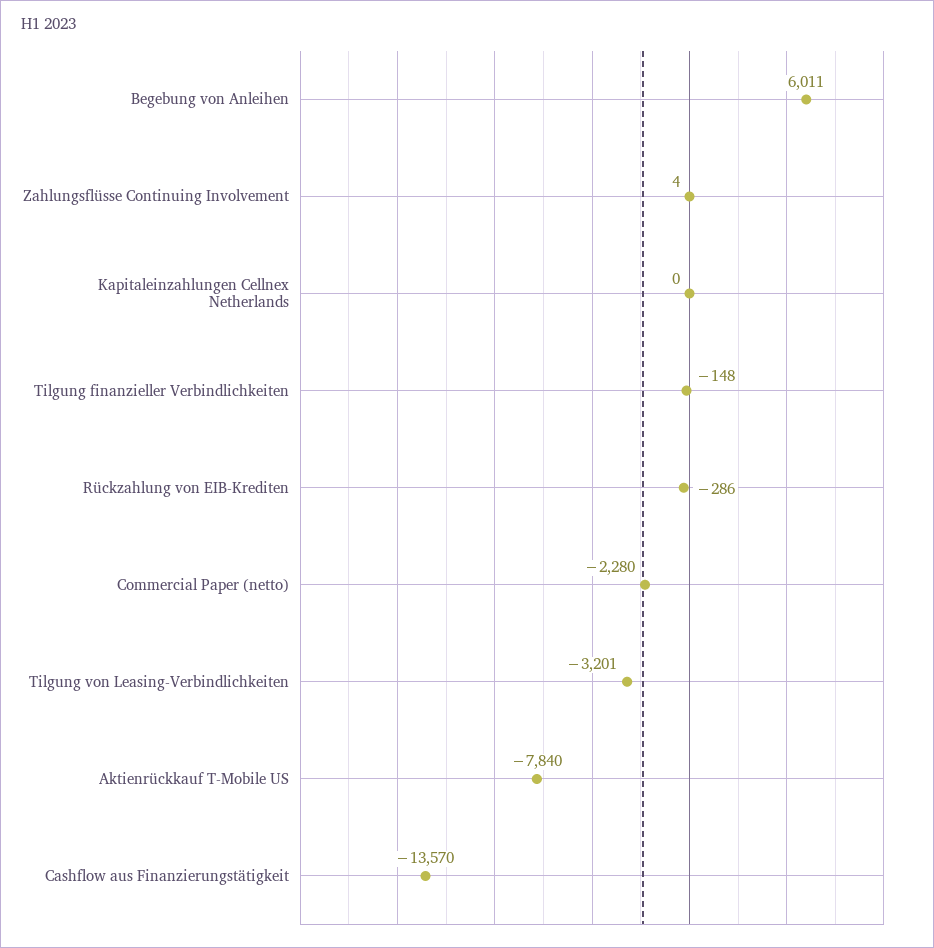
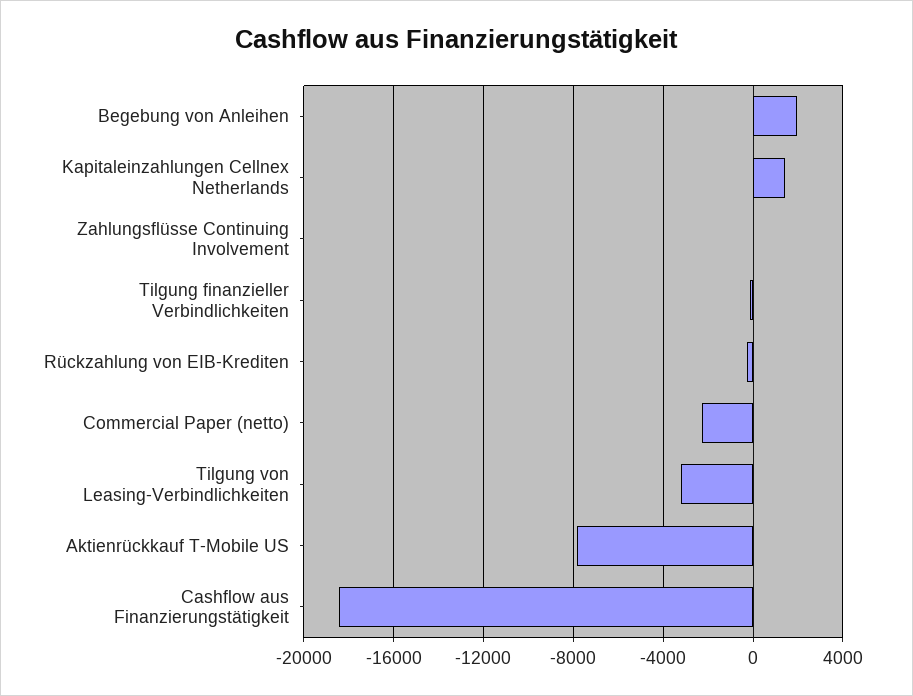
Begebung von Anleihen: 6011 -> 2000
Kapitaleinzahlungen Cellnex Netherlands: 0 -> 1500
Cashflow aus Finanzierungstätigkeit: -13570 -> -18500

